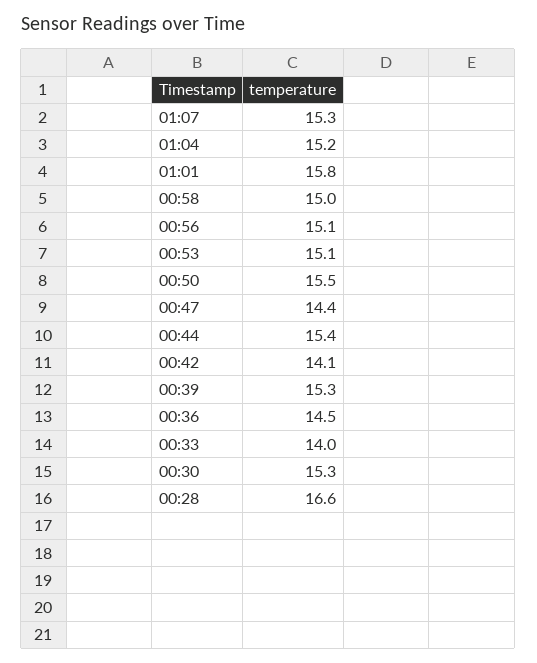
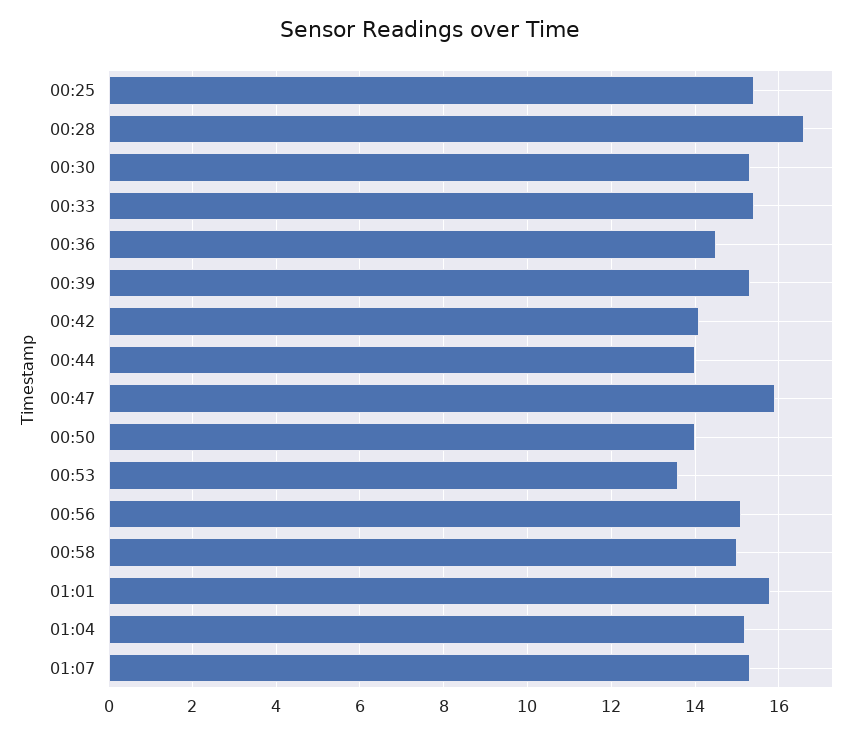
00:53: 15.1 -> 13.5
00:50: 15.5 -> 14
00:47: 14.4 -> 16
00:44: 15.4 -> 14
00:33: 14 -> 15.5
00:25: none -> 15.5

